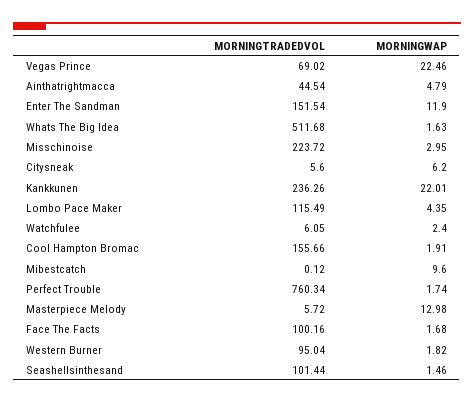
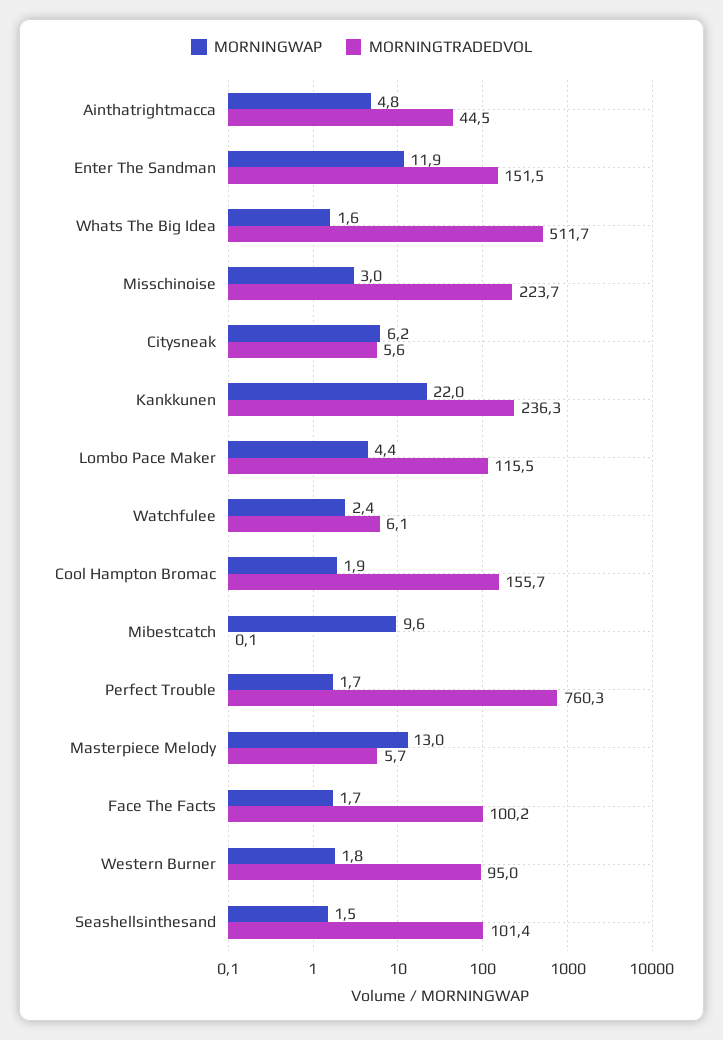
MORNINGTRADEDVOL, Vegas Prince: 69.02 -> none
MORNINGWAP, Vegas Prince: 22.46 -> none

